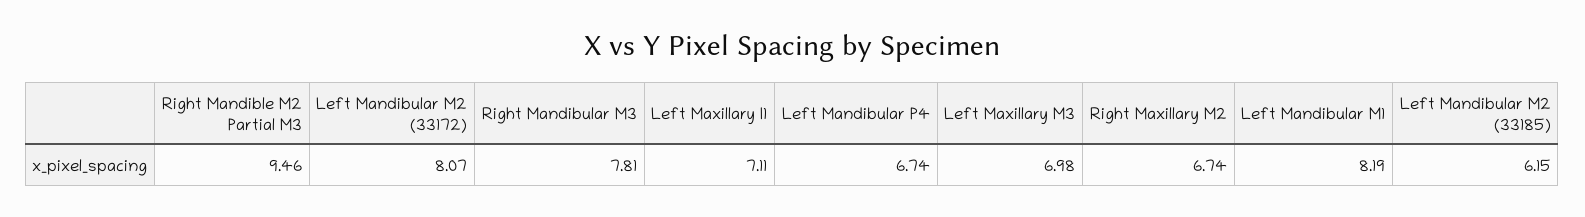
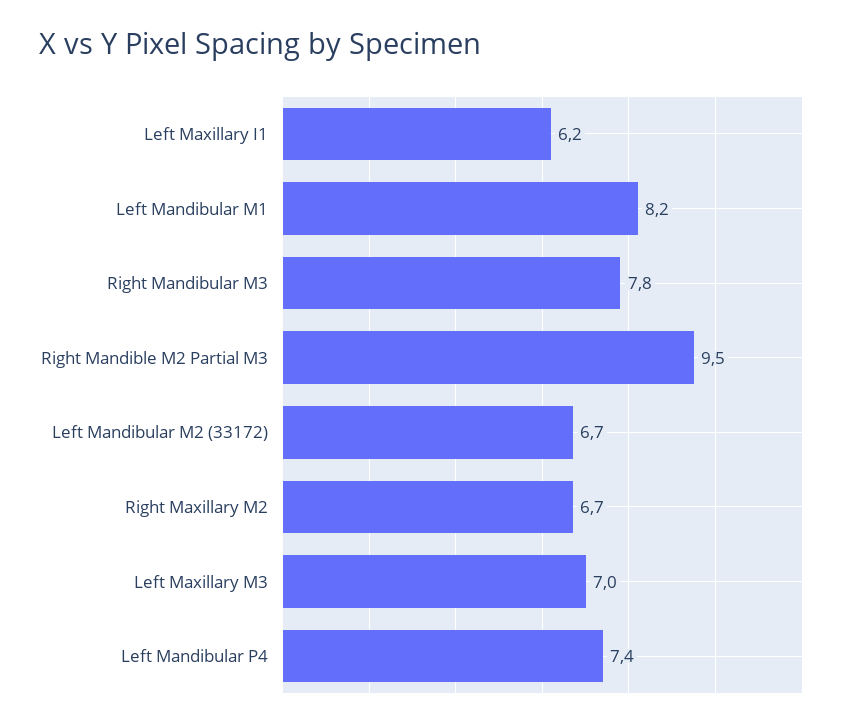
Left Mandibular M2 (33172): 8.07 -> 6.7
Left Maxillary I1: 7.11 -> 6.2
Left Mandibular P4: 6.74 -> 7.4
Left Mandibular M2 (33185): 6.15 -> none

